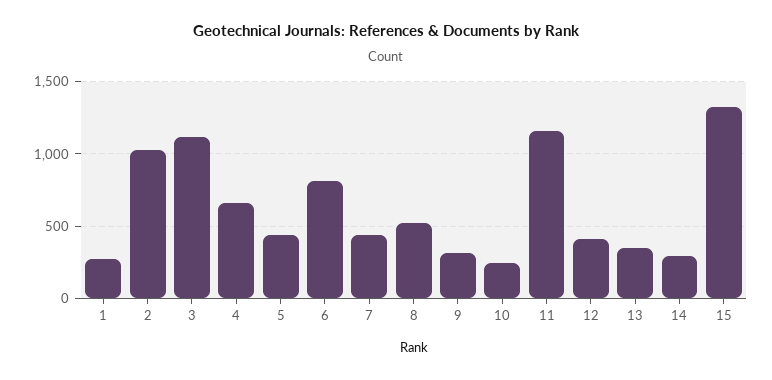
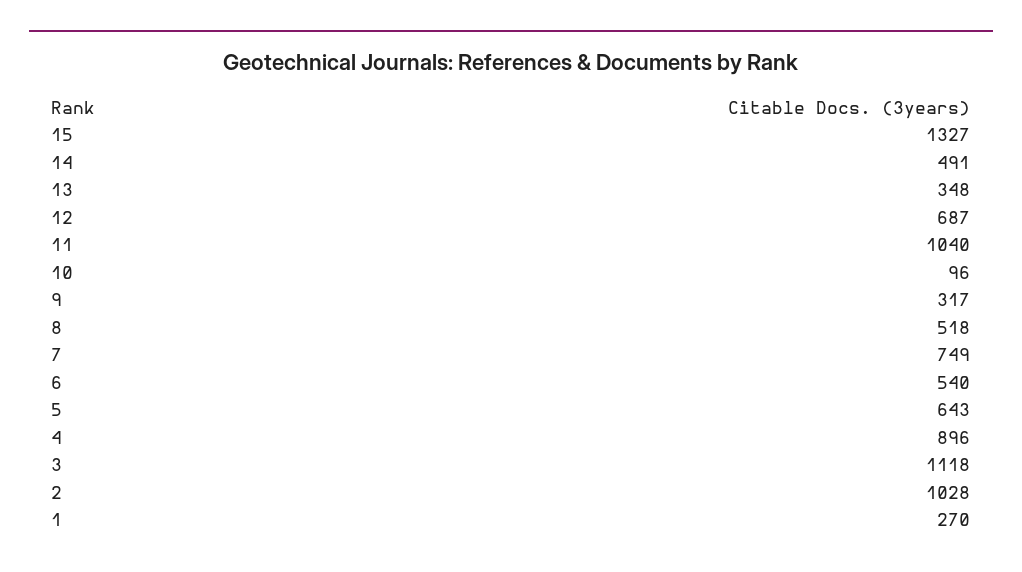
4: 650 -> 896
5: 450 -> 643
6: 800 -> 540
7: 450 -> 749
10: 250 -> 96
11: 1150 -> 1040
12: 400 -> 687
14: 300 -> 491

